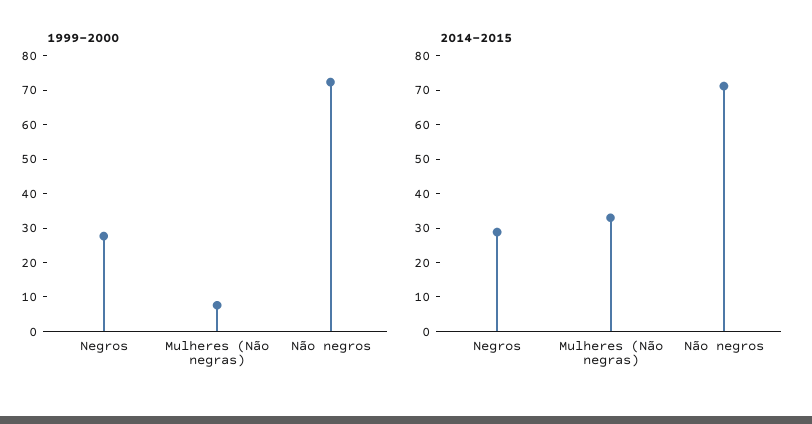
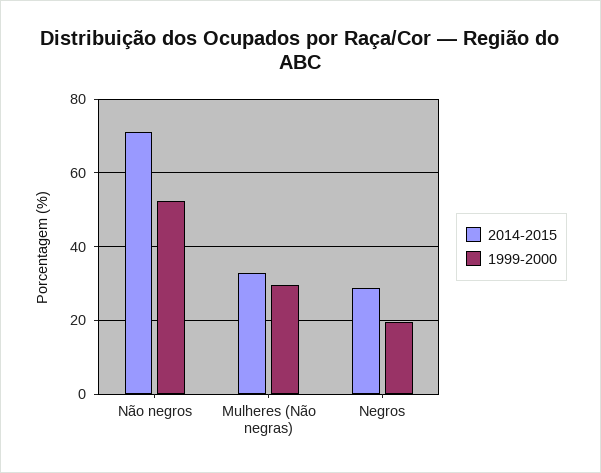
1999-2000, Negros: 27.5 -> 20
1999-2000, Mulheres (Não negras): 7.5 -> 30
1999-2000, Não negros: 72.5 -> 52

